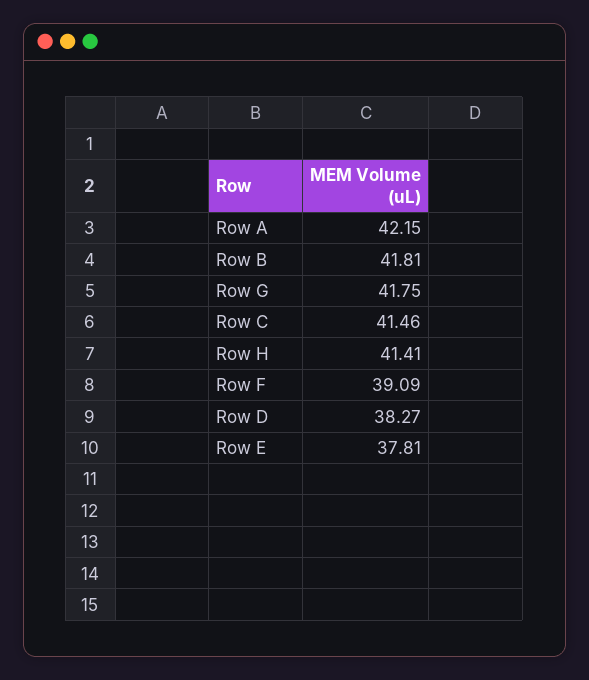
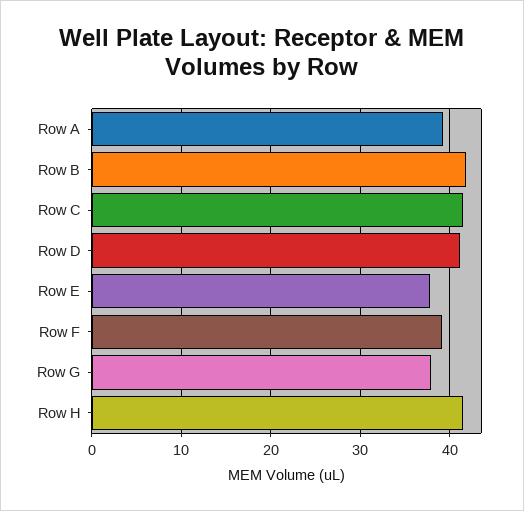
Row A: 42.15 -> 39
Row G: 41.75 -> 38
Row D: 38.27 -> 41

